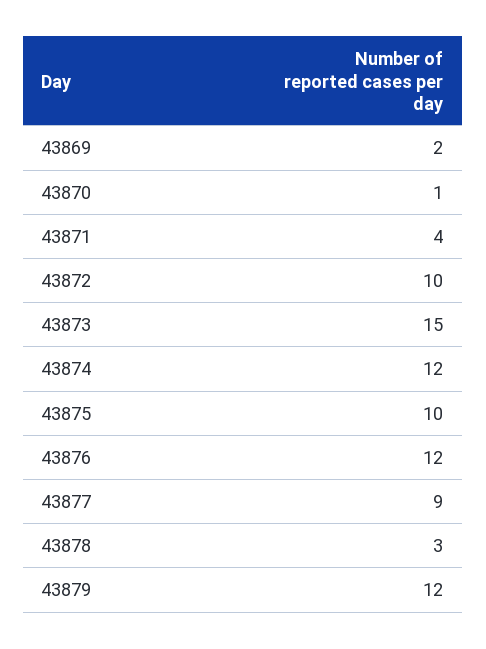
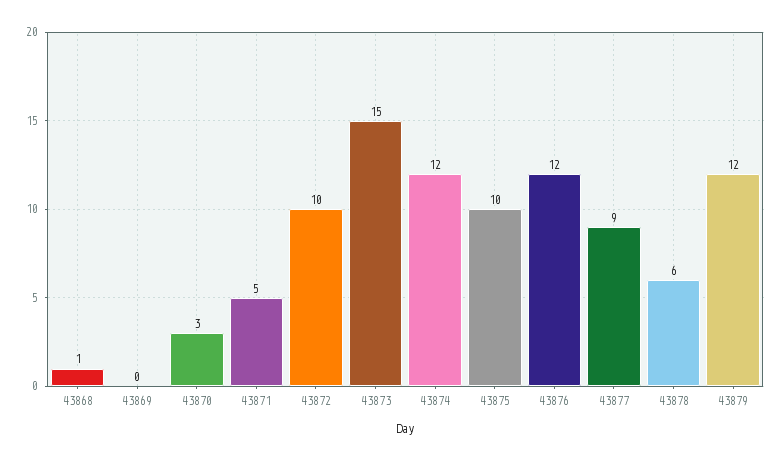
43869: 2 -> 0
43870: 1 -> 3
43871: 4 -> 5
43878: 3 -> 6
43868: none -> 1

